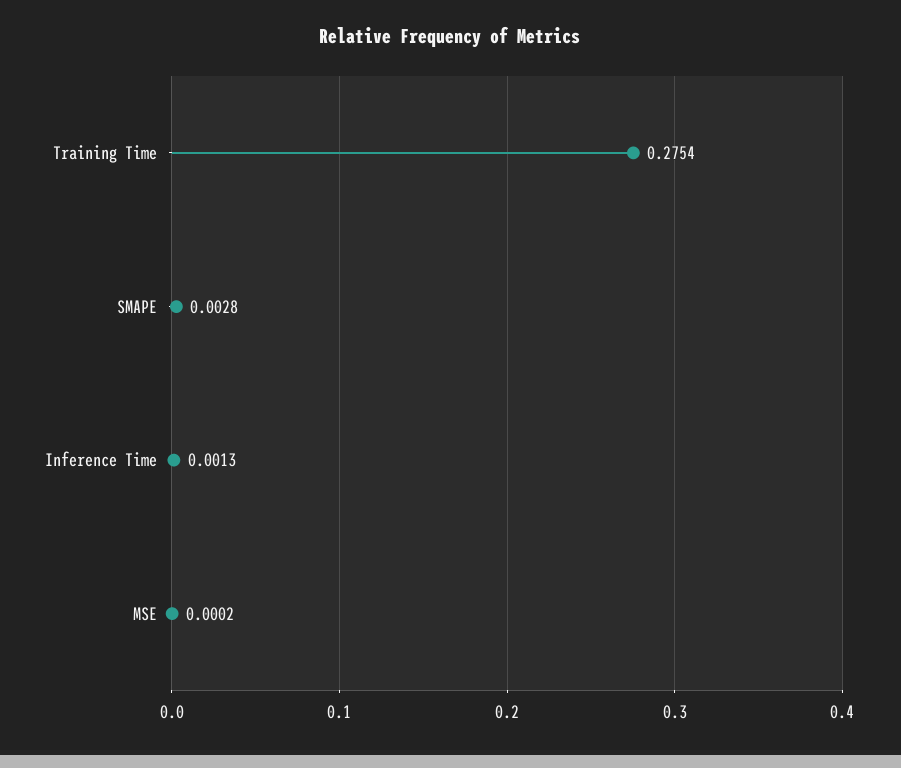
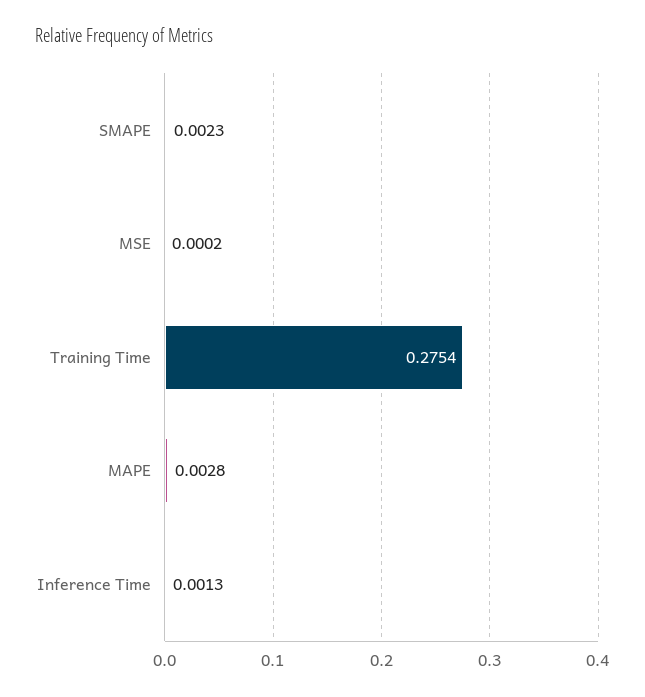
SMAPE: 0.0028 -> 0.0023
MAPE: none -> 0.0028

